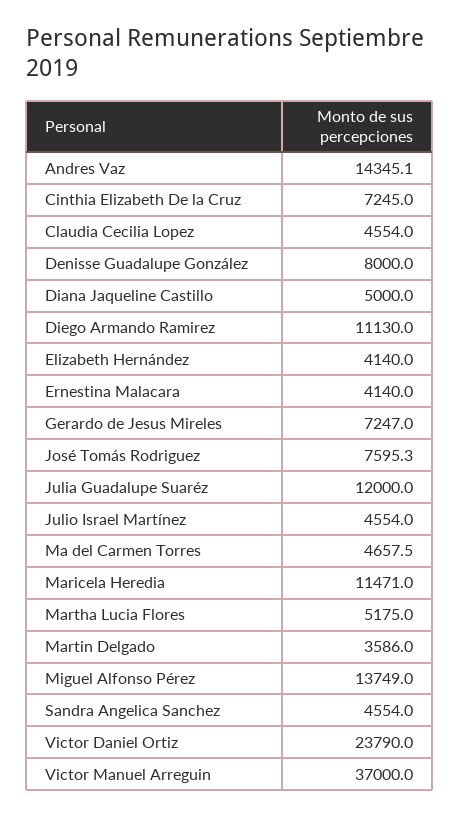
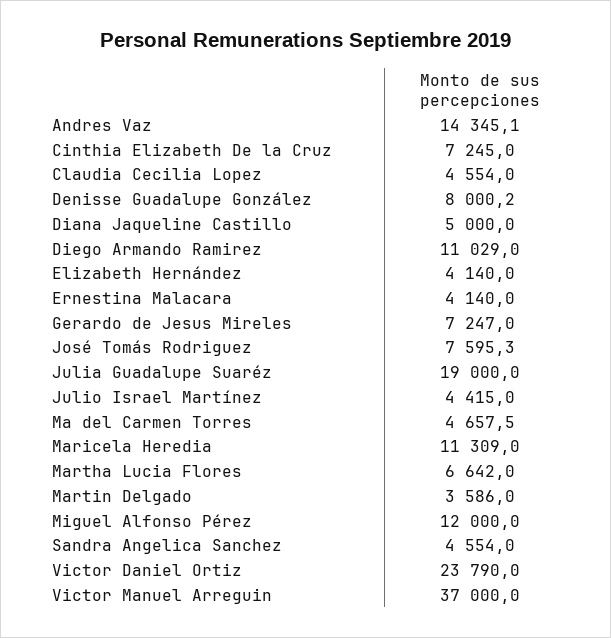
Denisse Guadalupe González: 8000 -> 8000.2
Diego Armando Ramirez: 11130 -> 11029
Julia Guadalupe Suaréz: 12000 -> 19000
Julio Israel Martínez: 4554 -> 4415
Maricela Heredia: 11471 -> 11309
Martha Lucia Flores: 5175 -> 6642
Miguel Alfonso Pérez: 13749 -> 12000

